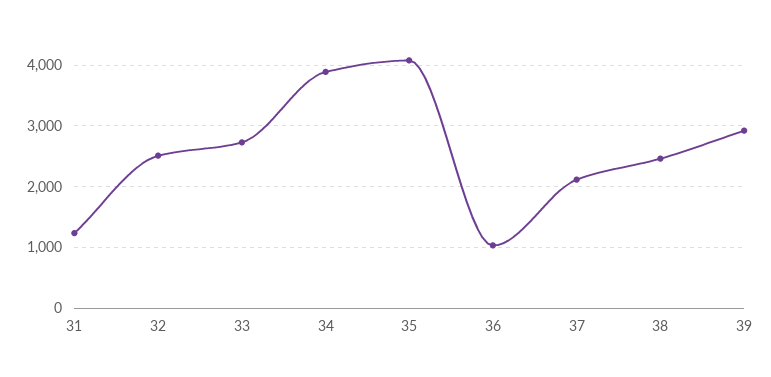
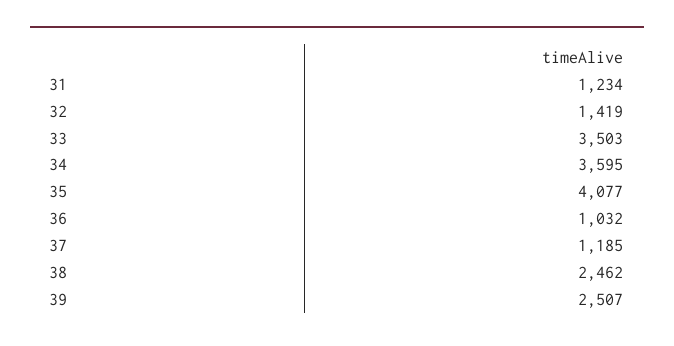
32: 2500 -> 1419
33: 2700 -> 3503
34: 3900 -> 3595
37: 2100 -> 1185
39: 2900 -> 2507

